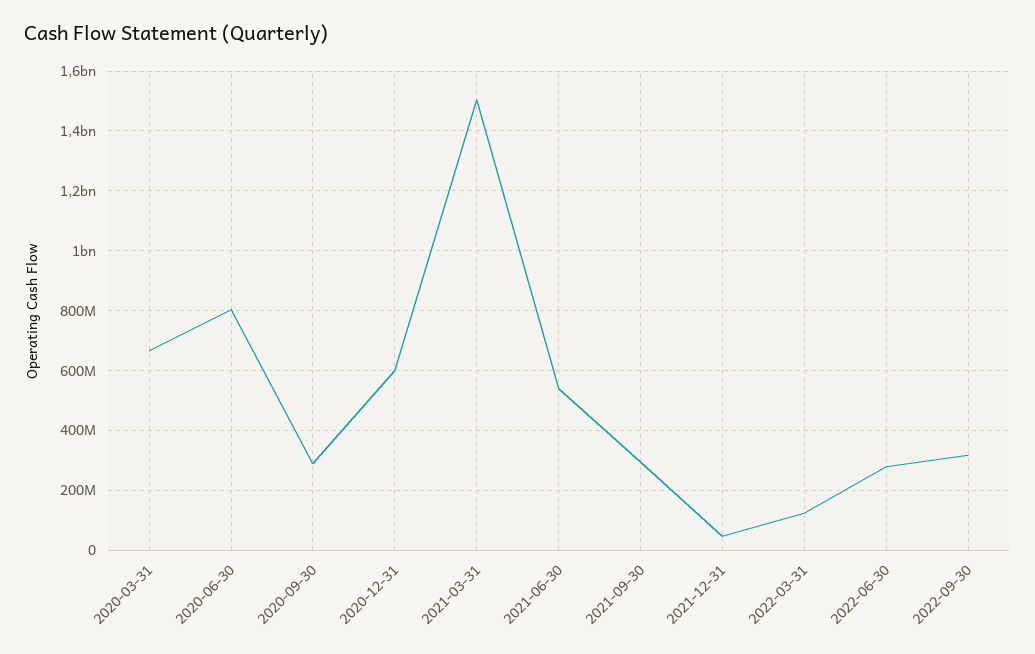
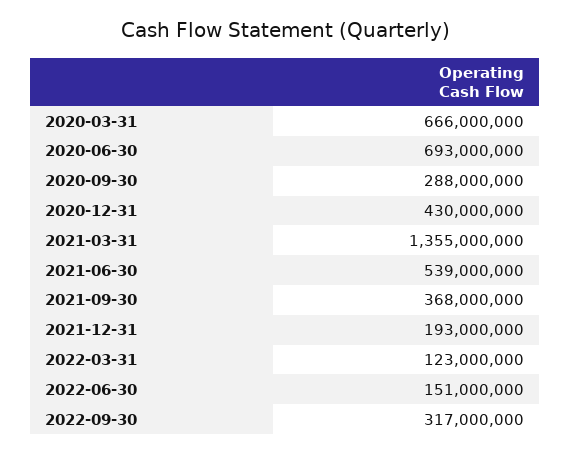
2020-06-30: 800000000 -> 693000000
2020-12-31: 600000000 -> 430000000
2021-03-31: 1500000000 -> 1355000000
2021-09-30: 300000000 -> 368000000
2021-12-31: 50000000 -> 193000000
2022-06-30: 275000000 -> 151000000

